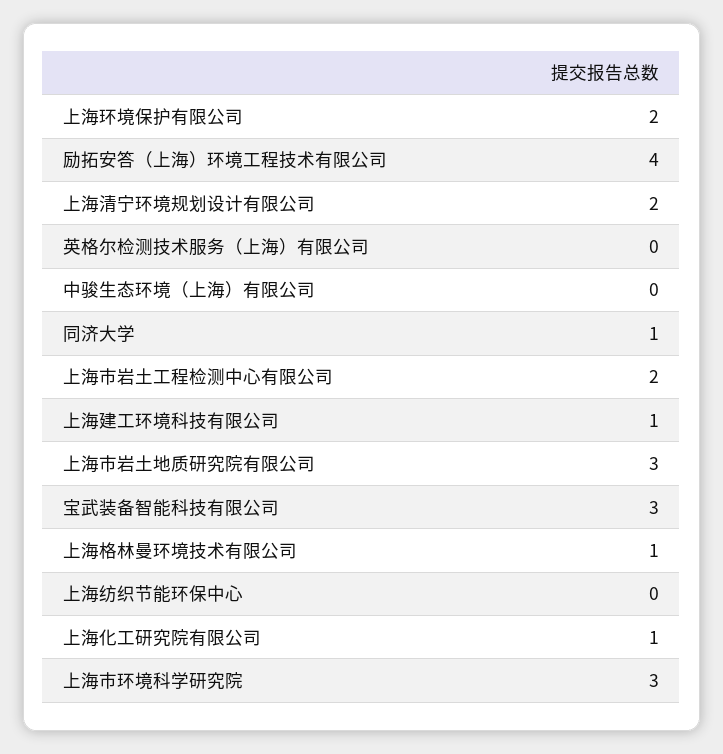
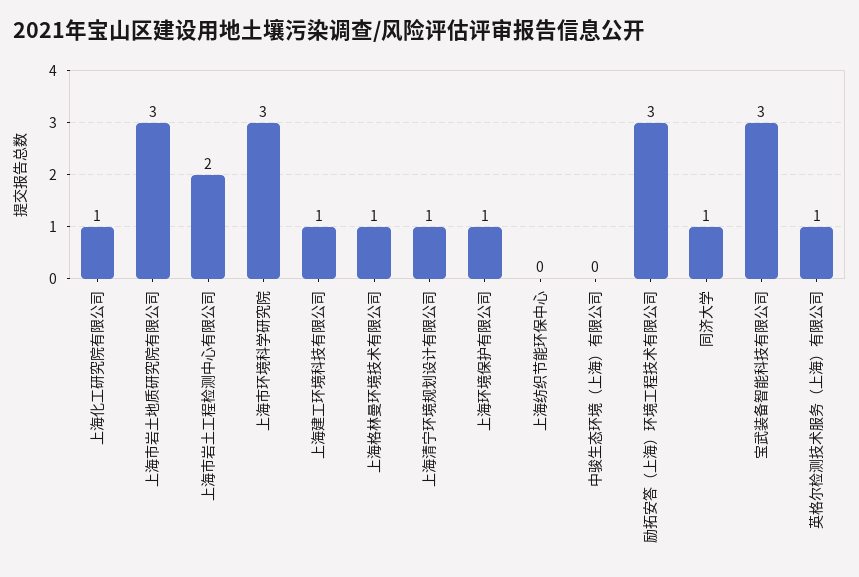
上海环境保护有限公司: 2 -> 1
励拓安答（上海）环境工程技术有限公司: 4 -> 3
上海清宁环境规划设计有限公司: 2 -> 1
英格尔检测技术服务（上海）有限公司: 0 -> 1

